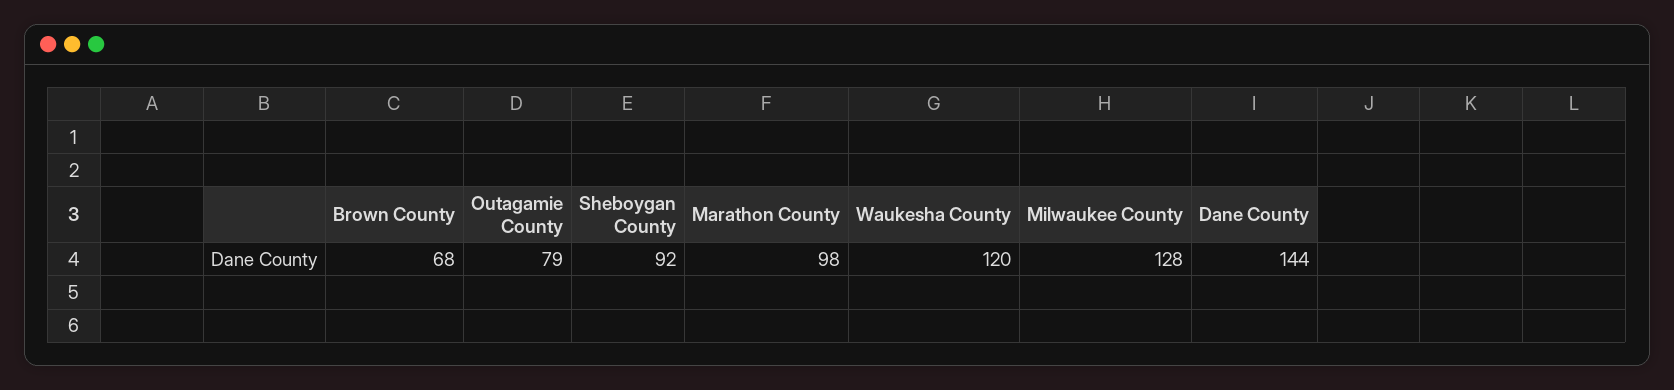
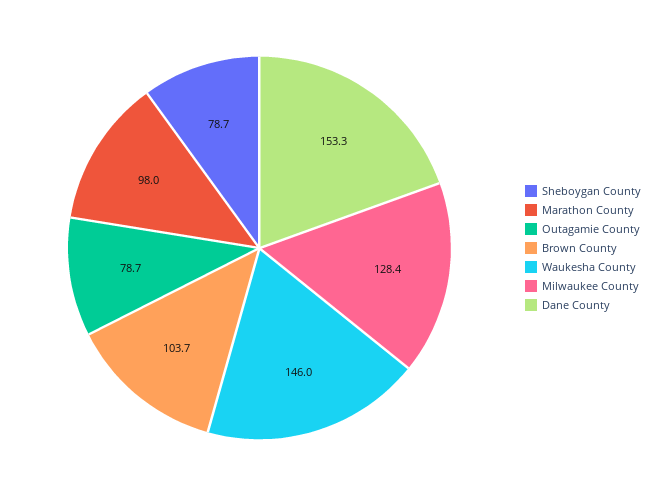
Brown County: 68 -> 103.7
Sheboygan County: 92 -> 78.7
Waukesha County: 120 -> 146
Dane County: 144 -> 153.3

